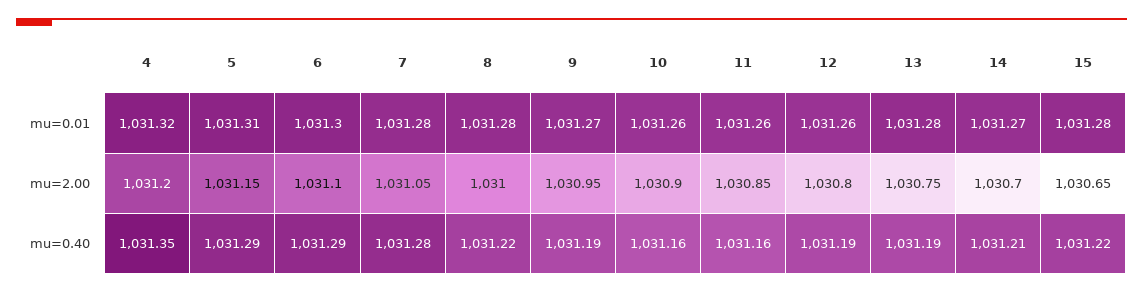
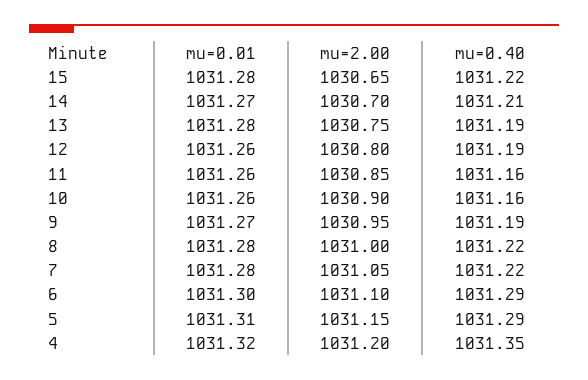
7, mu=0.40: 1031.28 -> 1031.22

